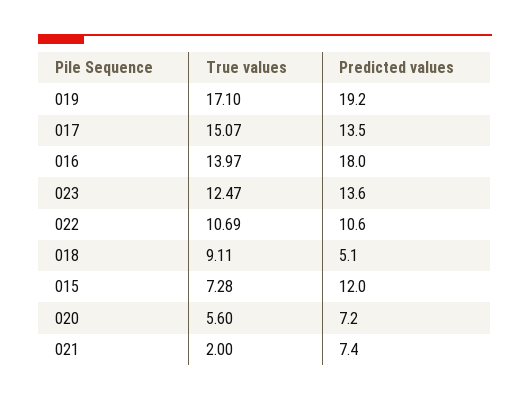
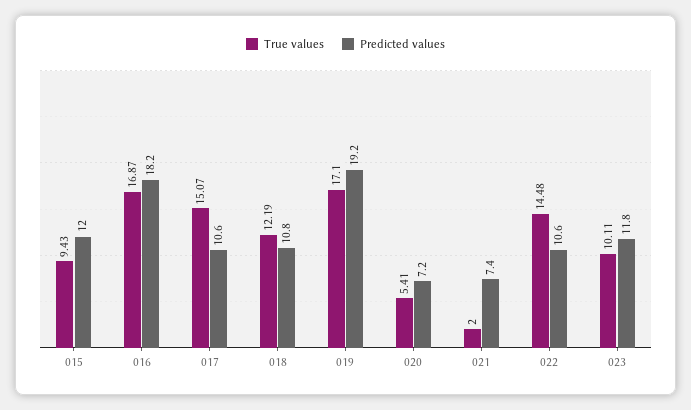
Predicted values, 017: 13.5 -> 10.6
True values, 016: 13.97 -> 16.87
Predicted values, 016: 18 -> 18.2
True values, 023: 12.47 -> 10.11
Predicted values, 023: 13.6 -> 11.8
True values, 022: 10.69 -> 14.48
True values, 018: 9.11 -> 12.19
Predicted values, 018: 5.1 -> 10.8
True values, 015: 7.28 -> 9.43
True values, 020: 5.6 -> 5.41

